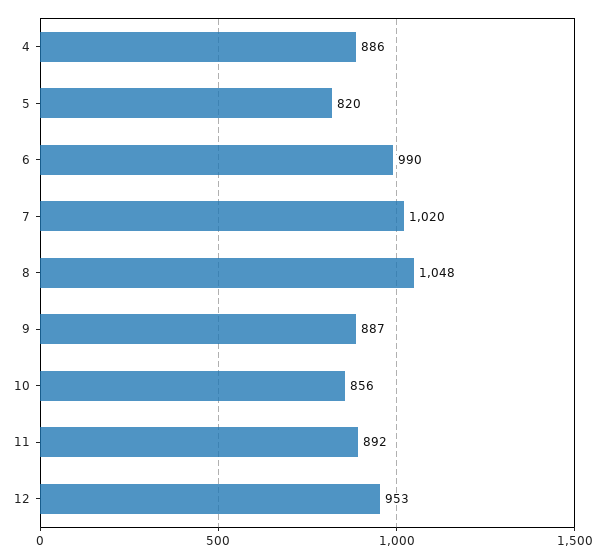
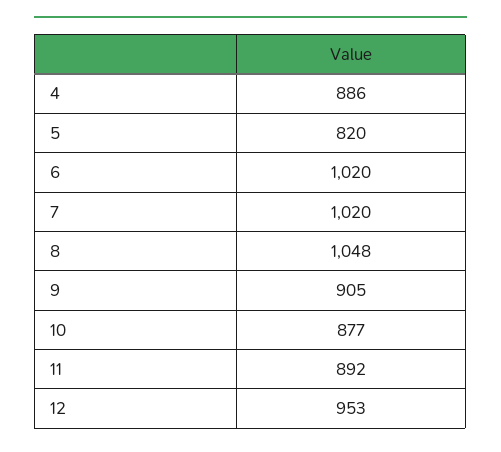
6: 990 -> 1020
9: 887 -> 905
10: 856 -> 877

